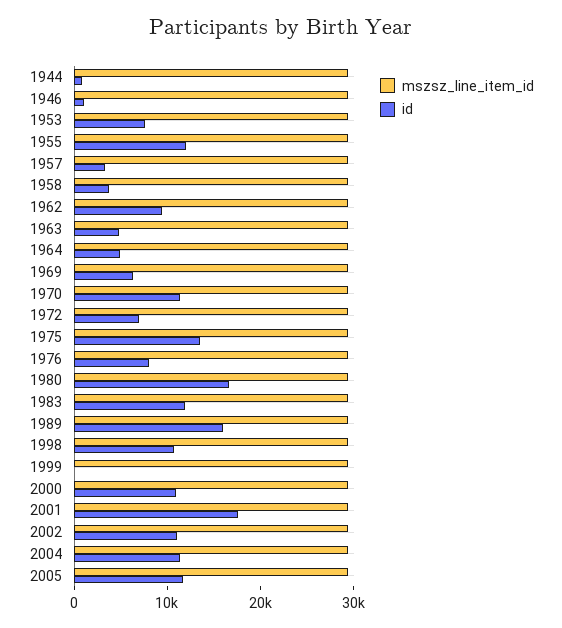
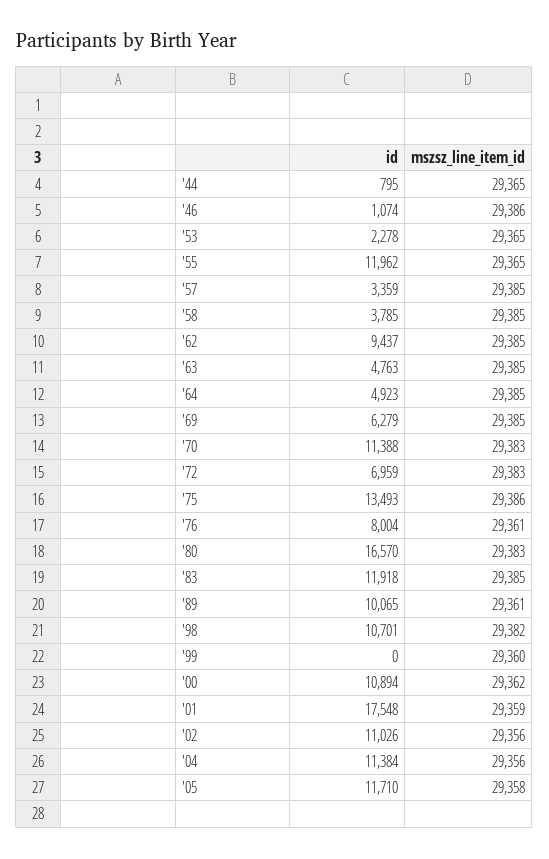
id, 1953: 8000 -> 2278
id, 1989: 16000 -> 10065

